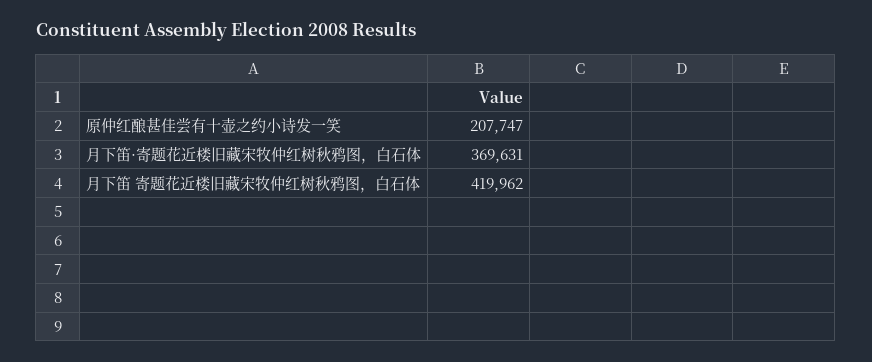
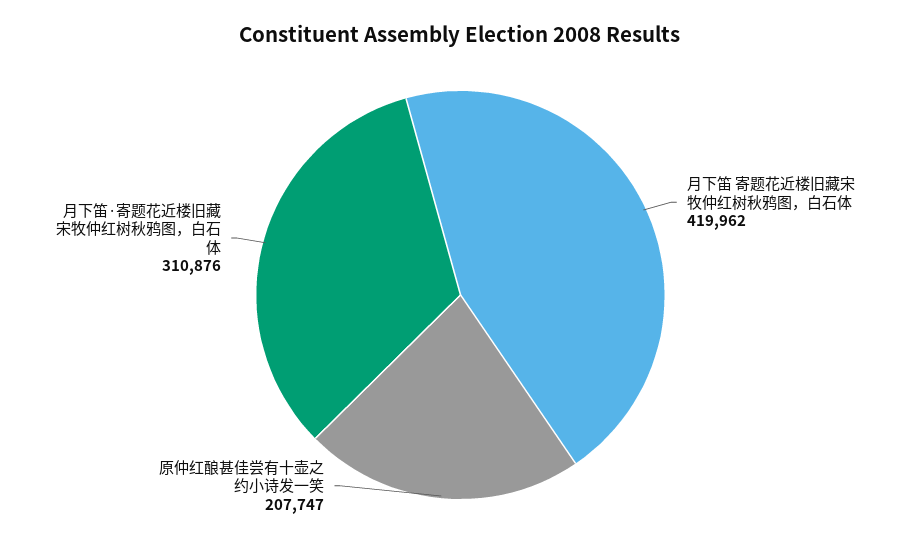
月下笛·寄题花近楼旧藏宋牧仲红树秋鸦图，白石体: 369631 -> 310876

